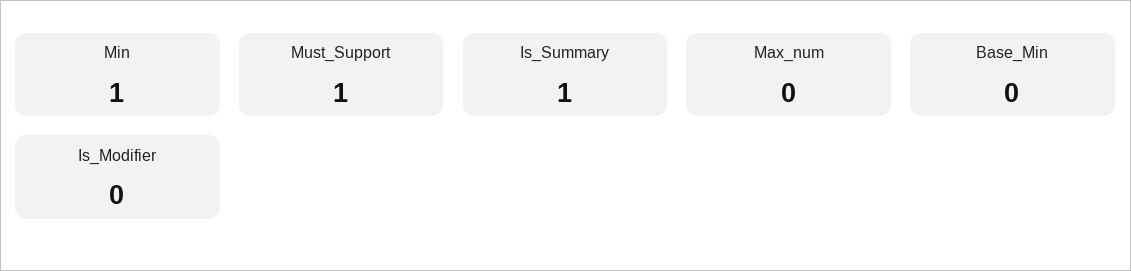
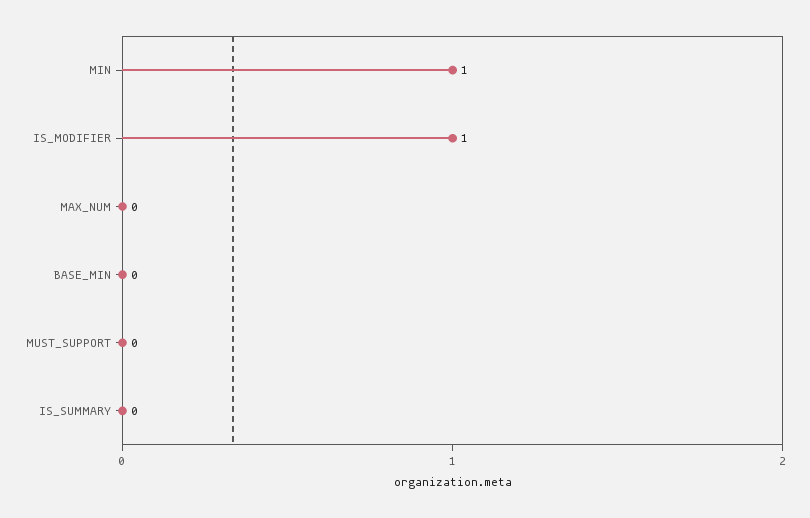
Must_Support: 1 -> 0
Is_Summary: 1 -> 0
Is_Modifier: 0 -> 1

